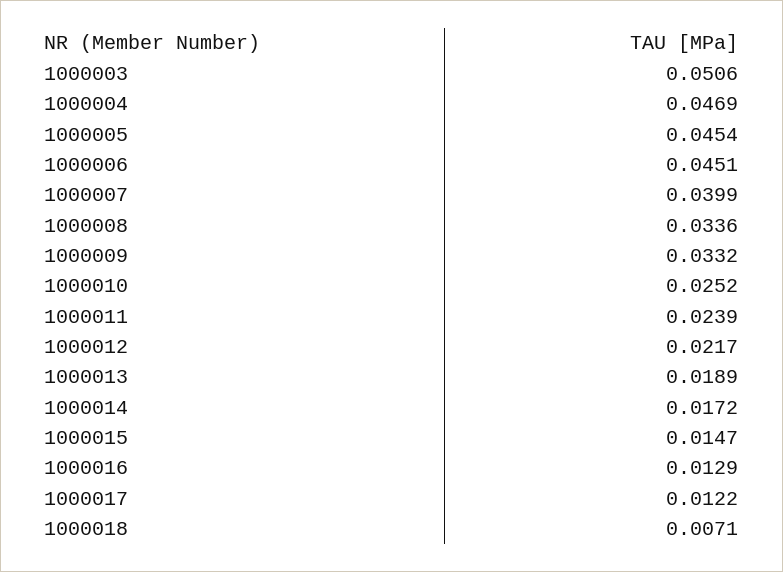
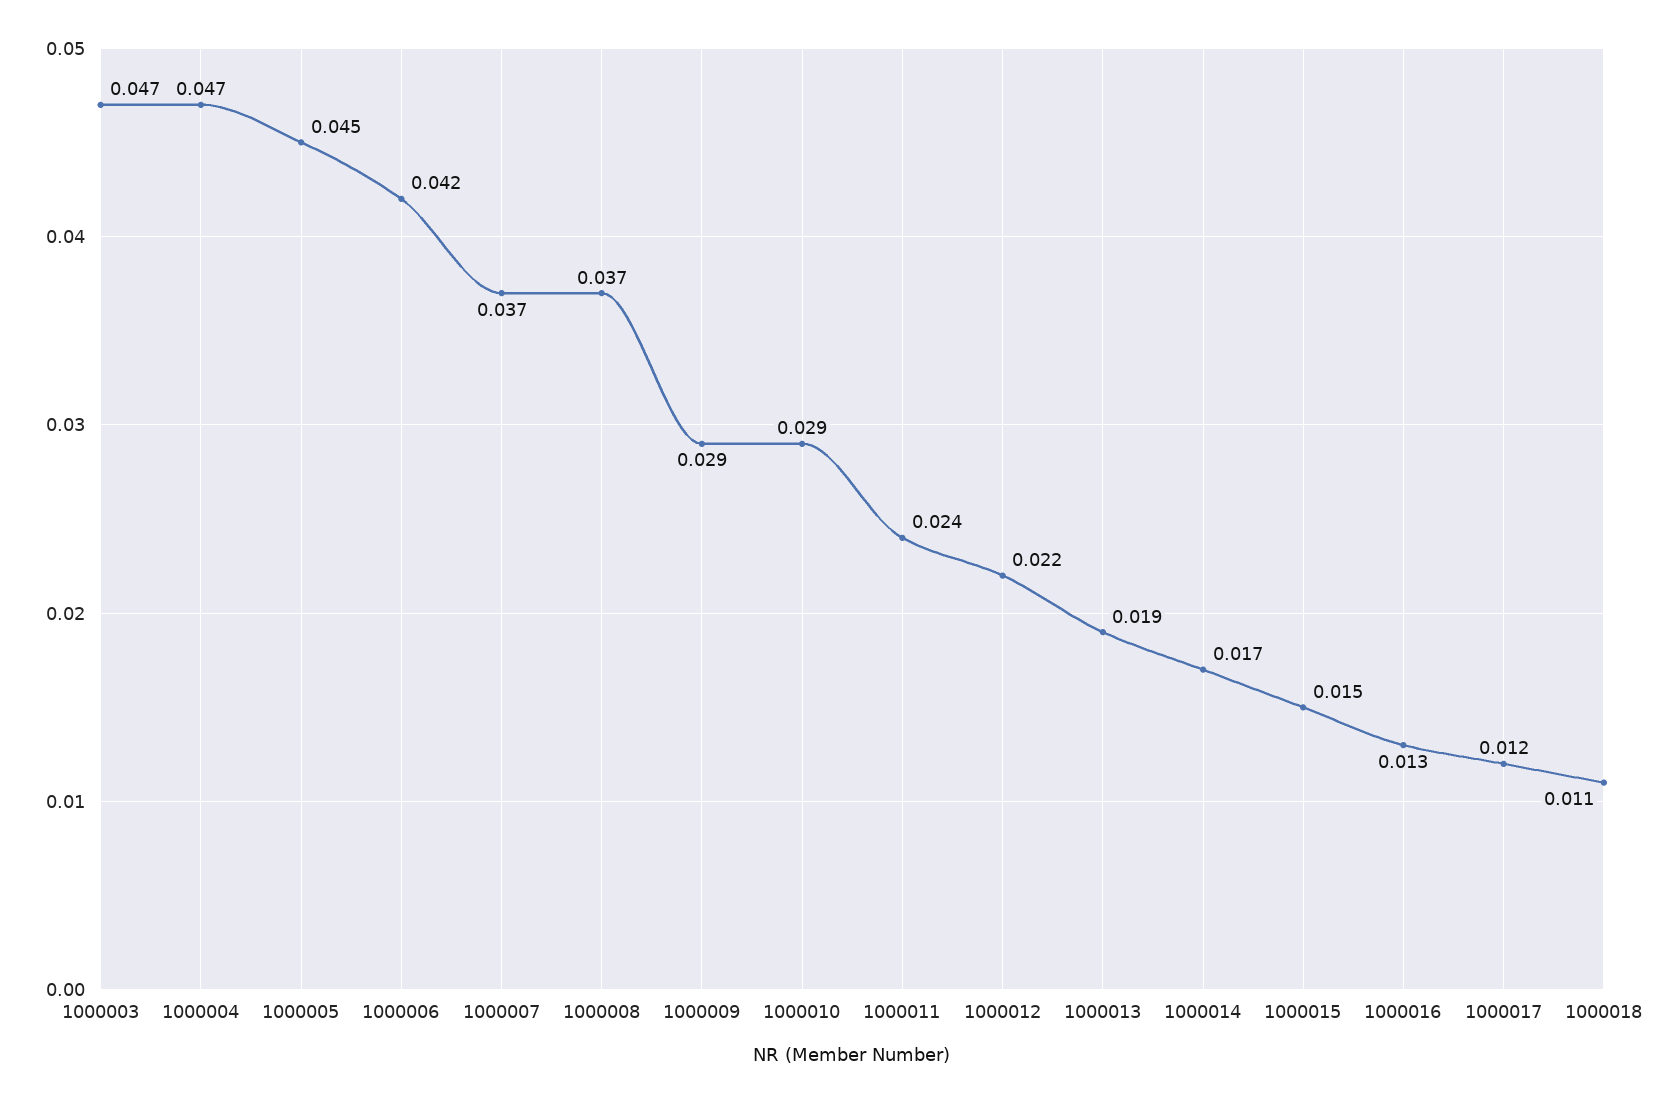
1000003: 0.0506 -> 0.047
1000006: 0.0451 -> 0.042
1000007: 0.0399 -> 0.037
1000008: 0.0336 -> 0.037
1000009: 0.0332 -> 0.029
1000010: 0.0252 -> 0.029
1000018: 0.0071 -> 0.011

